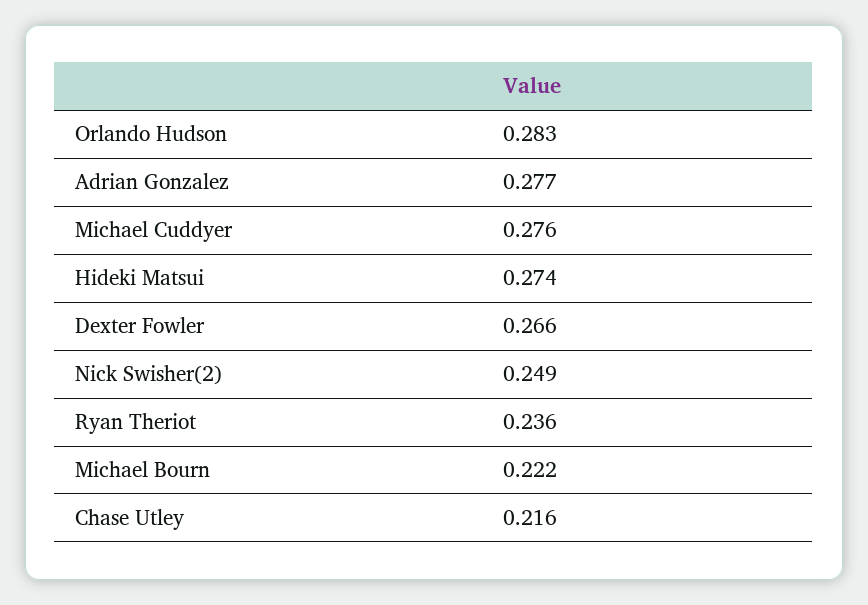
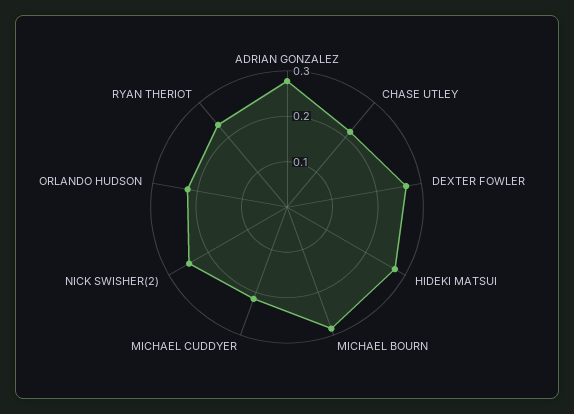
Orlando Hudson: 0.283 -> 0.22
Michael Cuddyer: 0.276 -> 0.22
Michael Bourn: 0.222 -> 0.28

